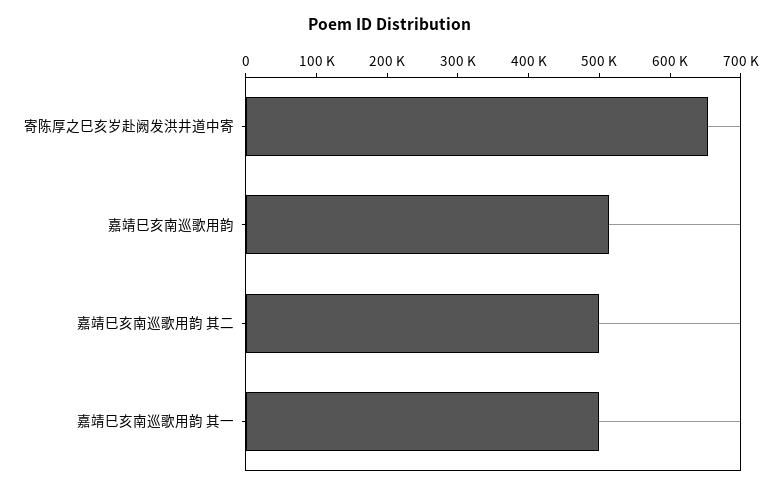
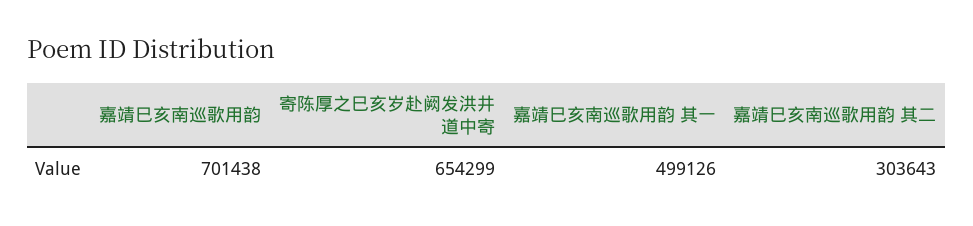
嘉靖巳亥南巡歌用韵: 520000 -> 701438
嘉靖巳亥南巡歌用韵 其二: 500000 -> 303643

